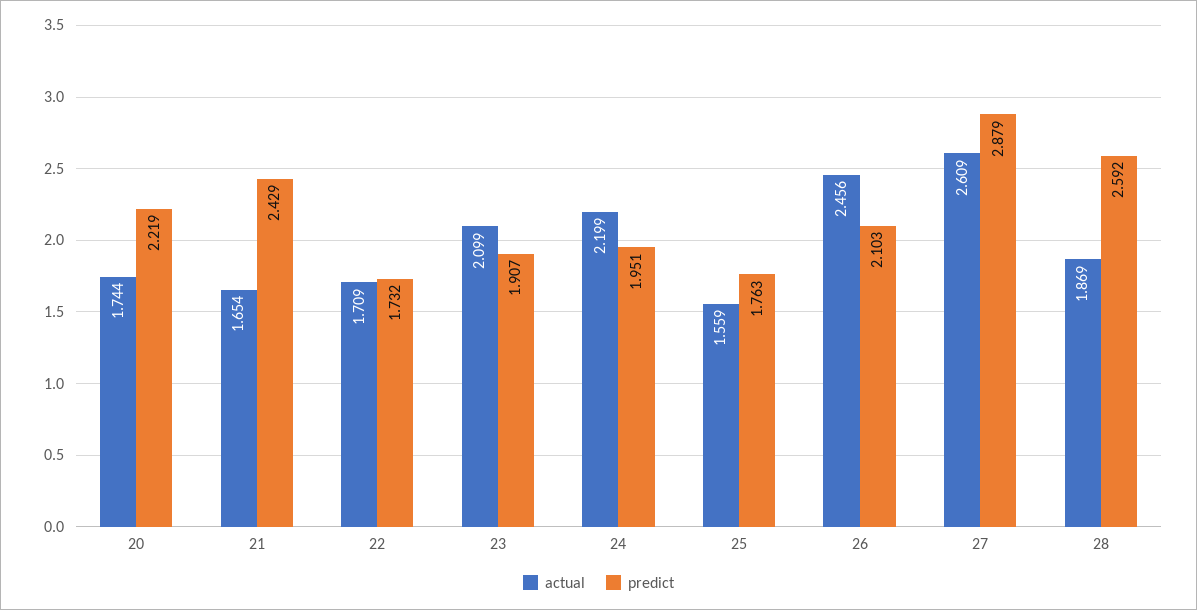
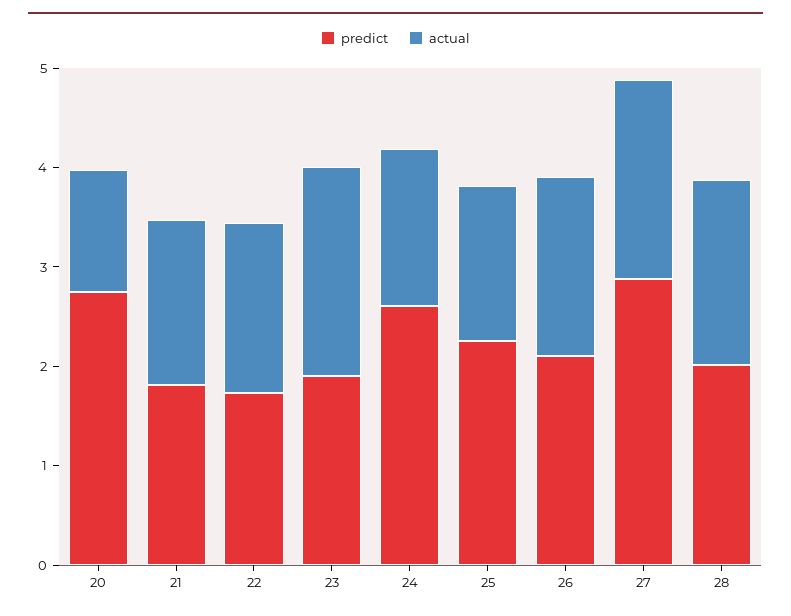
actual, 20: 1.744 -> 1.2
predict, 20: 2.219 -> 2.8
predict, 21: 2.429 -> 1.8
actual, 24: 2.199 -> 1.6
predict, 24: 1.951 -> 2.6
predict, 25: 1.763 -> 2.2
actual, 26: 2.456 -> 1.8
actual, 27: 2.609 -> 2
predict, 28: 2.592 -> 2

